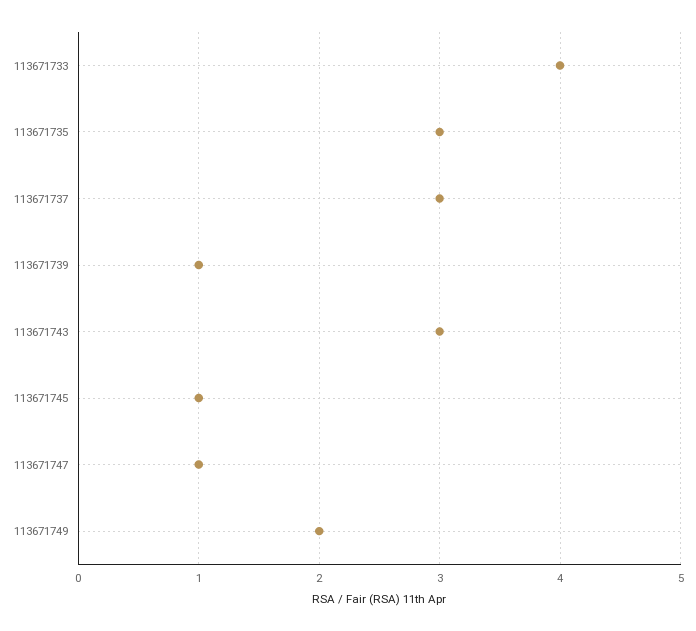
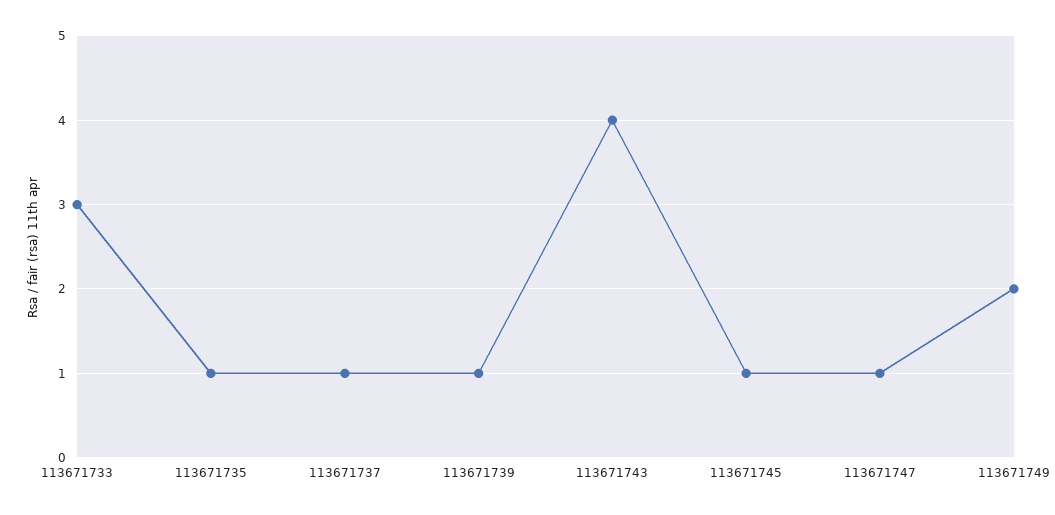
113671733: 4 -> 3
113671735: 3 -> 1
113671737: 3 -> 1
113671743: 3 -> 4

